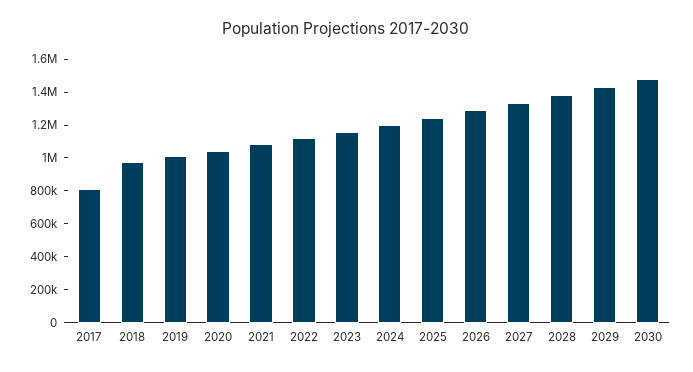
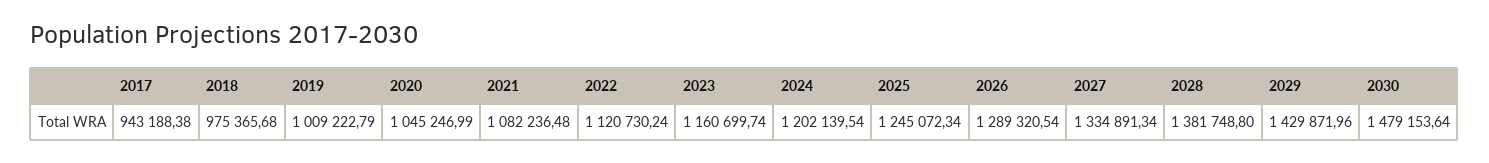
2017: 800000 -> 943188.38

